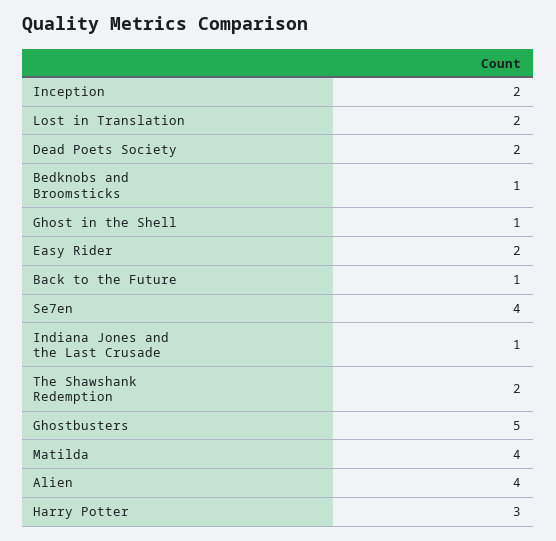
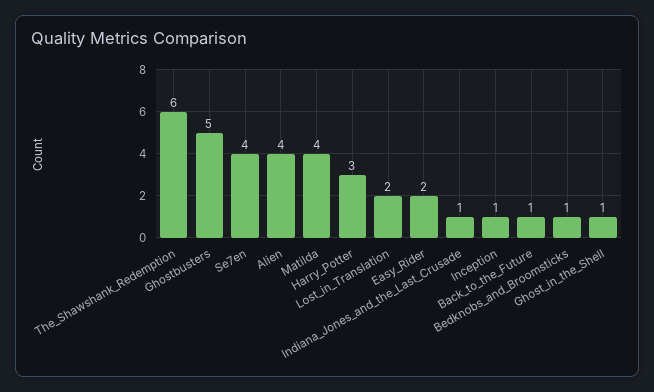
Inception: 2 -> 1
Dead Poets Society: 2 -> none
The Shawshank Redemption: 2 -> 6

